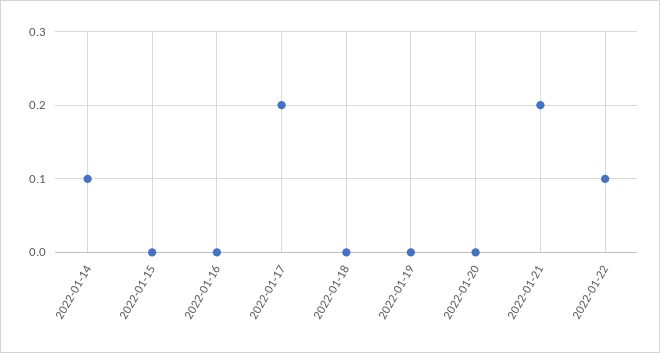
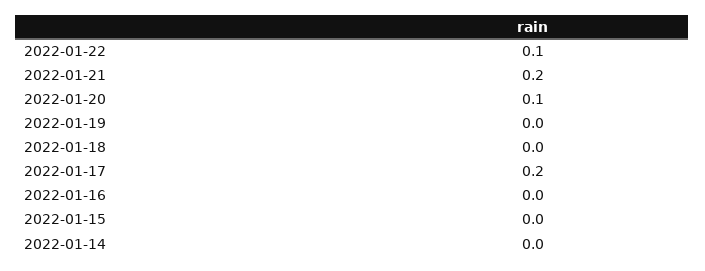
2022-01-14: 0.1 -> 0
2022-01-20: 0 -> 0.1

